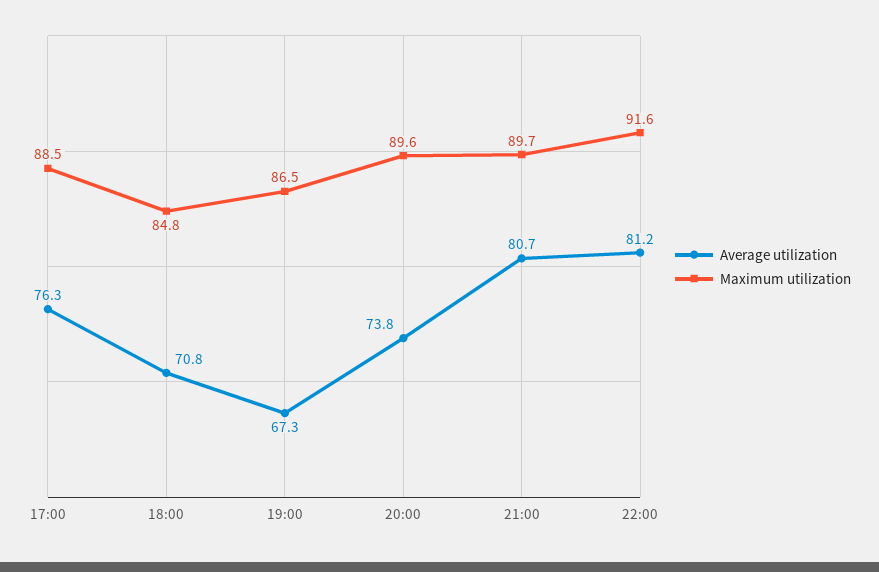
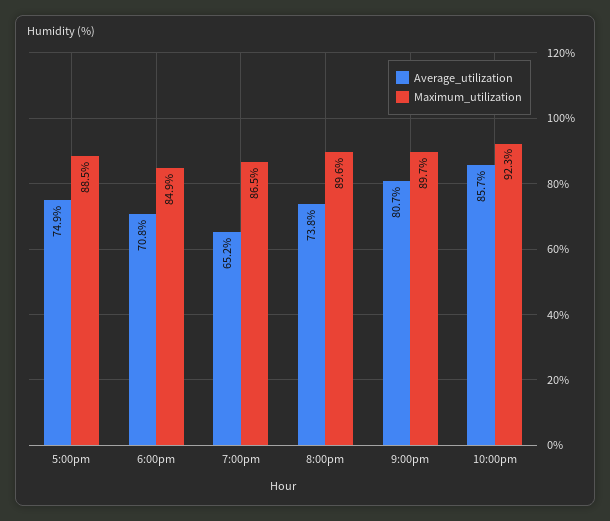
Average utilization, 17:00: 76.3 -> 74.9
Maximum utilization, 18:00: 84.8 -> 84.9
Average utilization, 19:00: 67.3 -> 65.2
Average utilization, 22:00: 81.2 -> 85.7
Maximum utilization, 22:00: 91.6 -> 92.3

